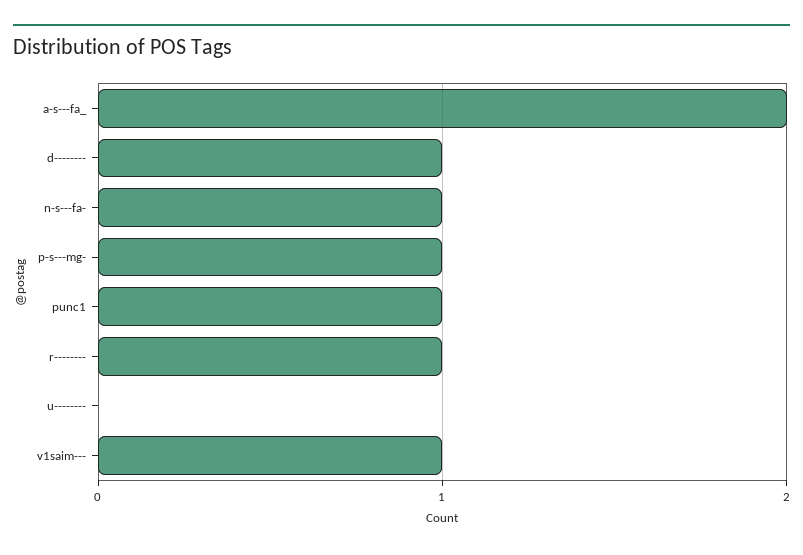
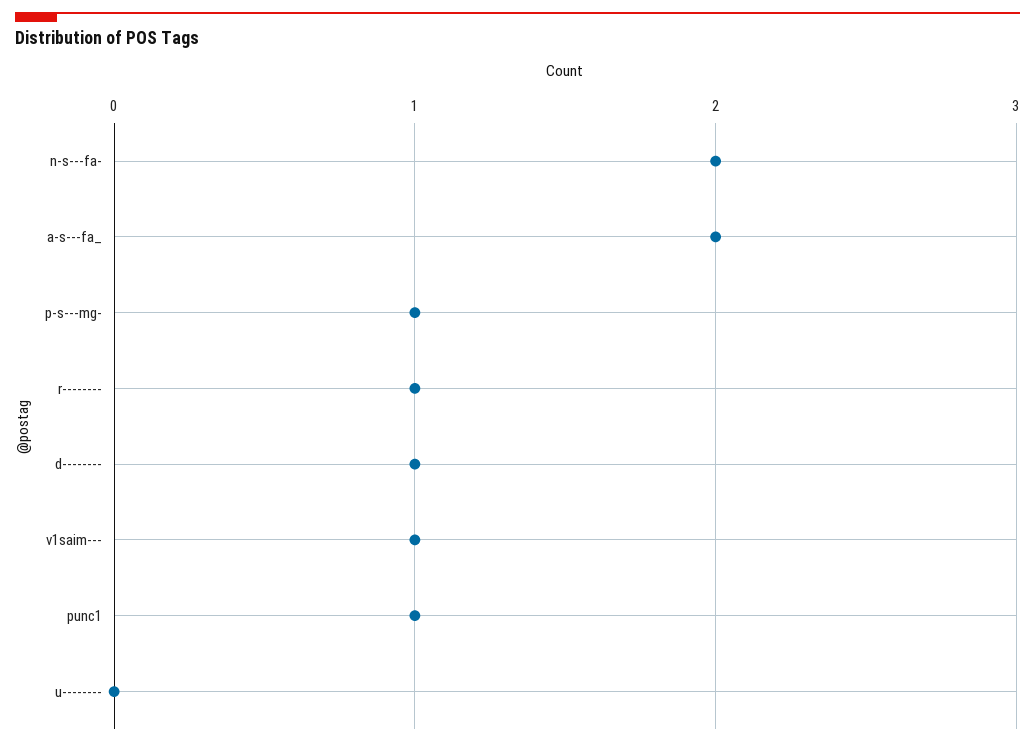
n-s---fa-: 1 -> 2

